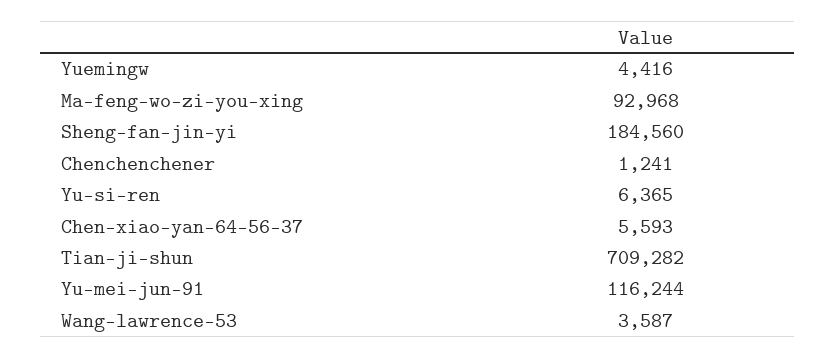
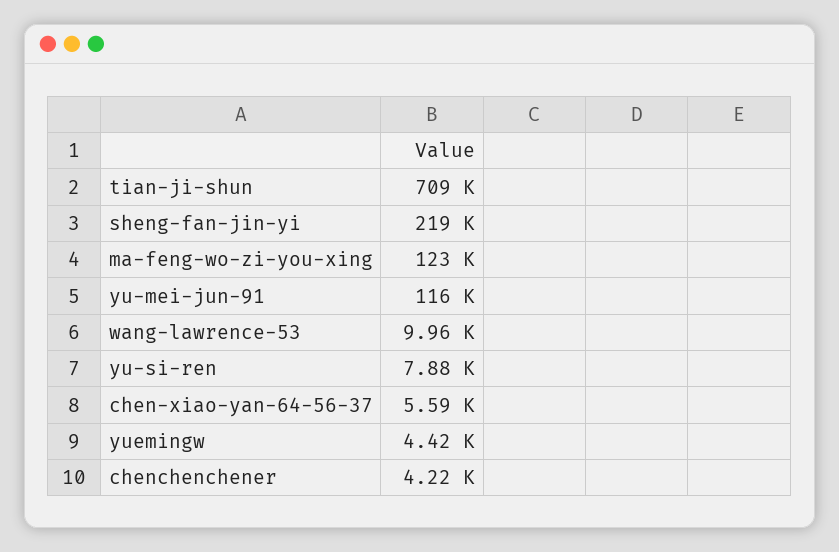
Ma-feng-wo-zi-you-xing: 92968 -> 123000
Sheng-fan-jin-yi: 184560 -> 219000
Chenchenchener: 1241 -> 4220
Yu-si-ren: 6365 -> 7880
Wang-lawrence-53: 3587 -> 9960

